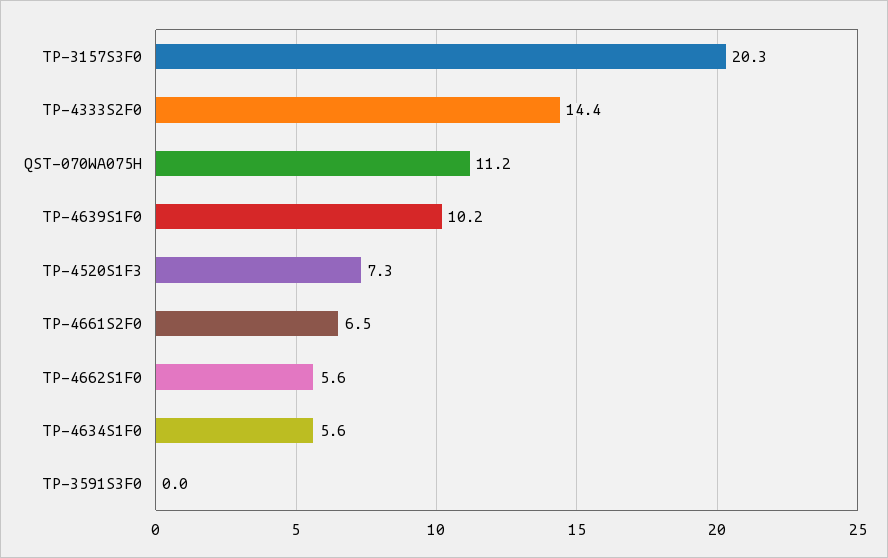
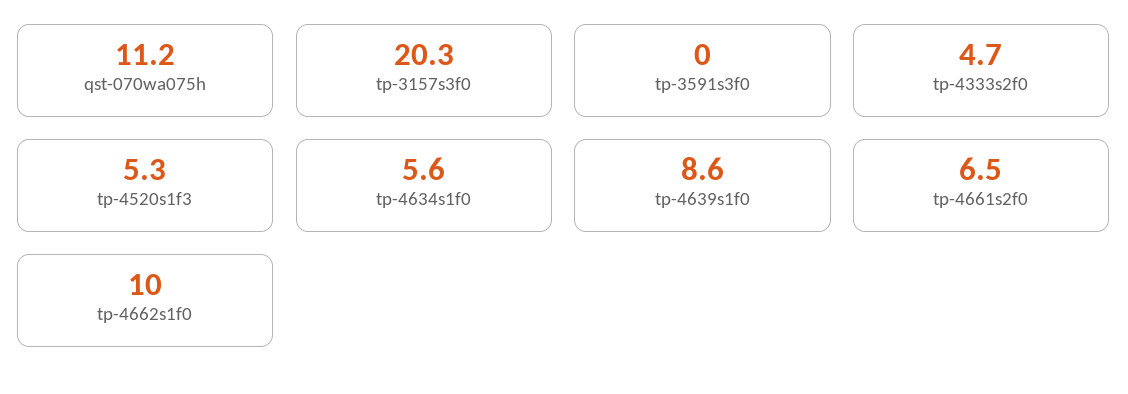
TP-4333S2F0: 14.4 -> 4.7
TP-4639S1F0: 10.2 -> 8.6
TP-4520S1F3: 7.3 -> 5.3
TP-4662S1F0: 5.6 -> 10

